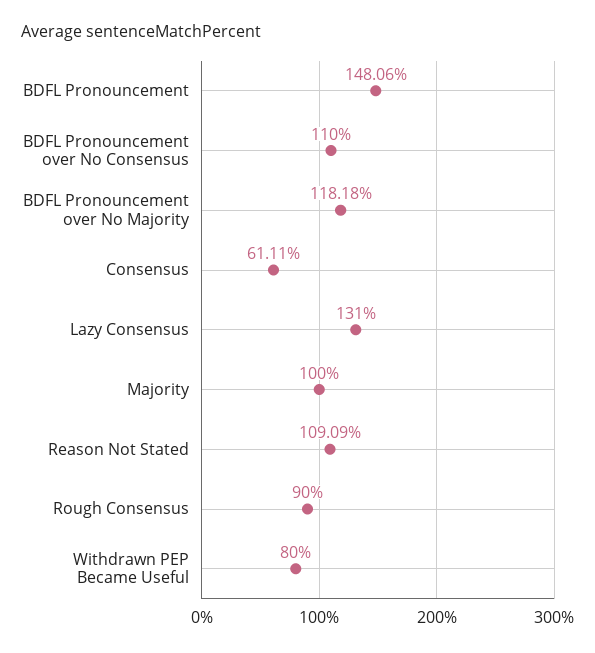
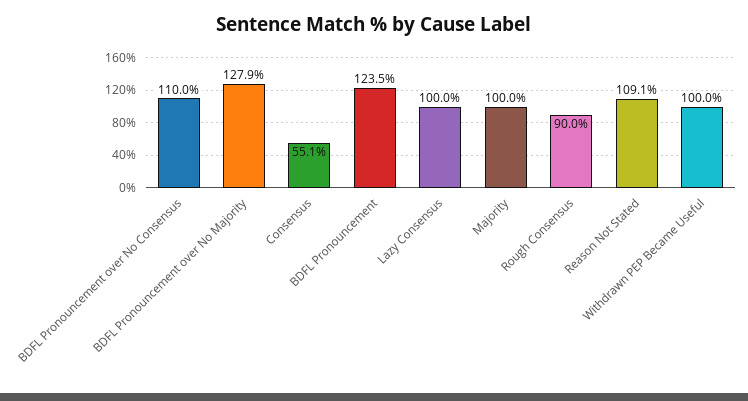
BDFL Pronouncement: 148.06 -> 123.5
BDFL Pronouncement over No Majority: 118.18 -> 127.9
Consensus: 61.11 -> 55.1
Lazy Consensus: 131 -> 100
Withdrawn PEP Became Useful: 80 -> 100

